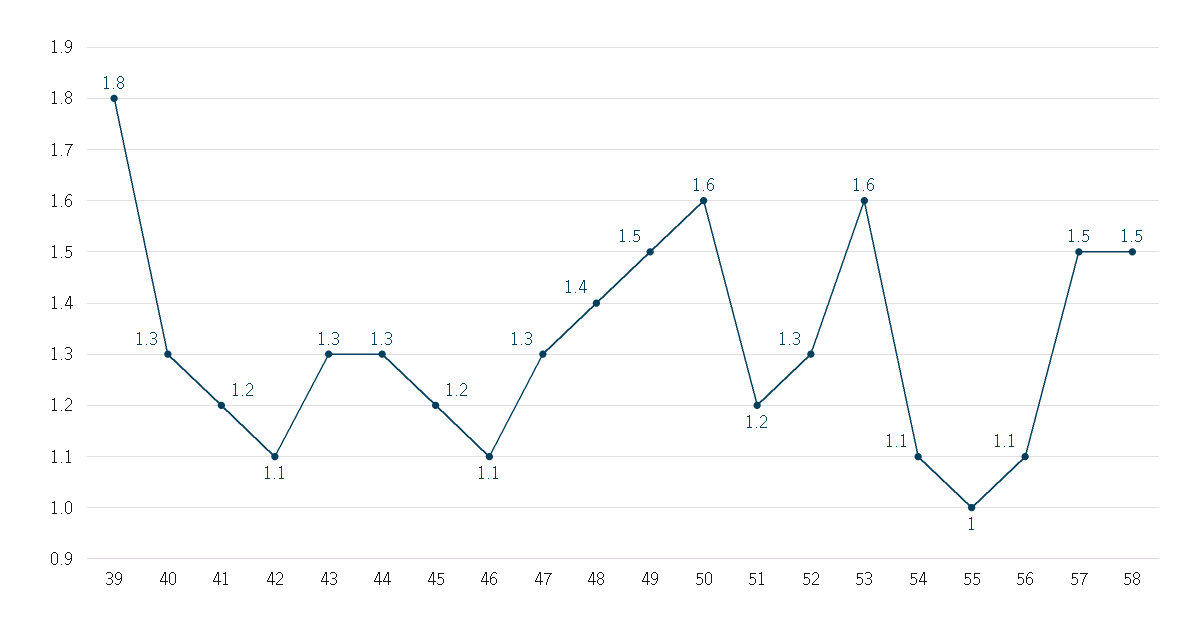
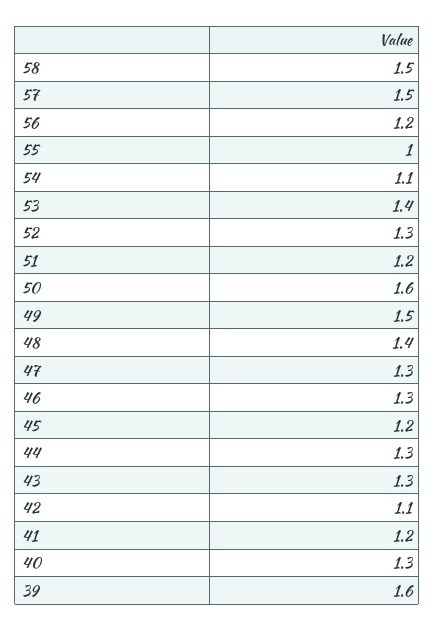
39: 1.8 -> 1.6
46: 1.1 -> 1.3
53: 1.6 -> 1.4
56: 1.1 -> 1.2

